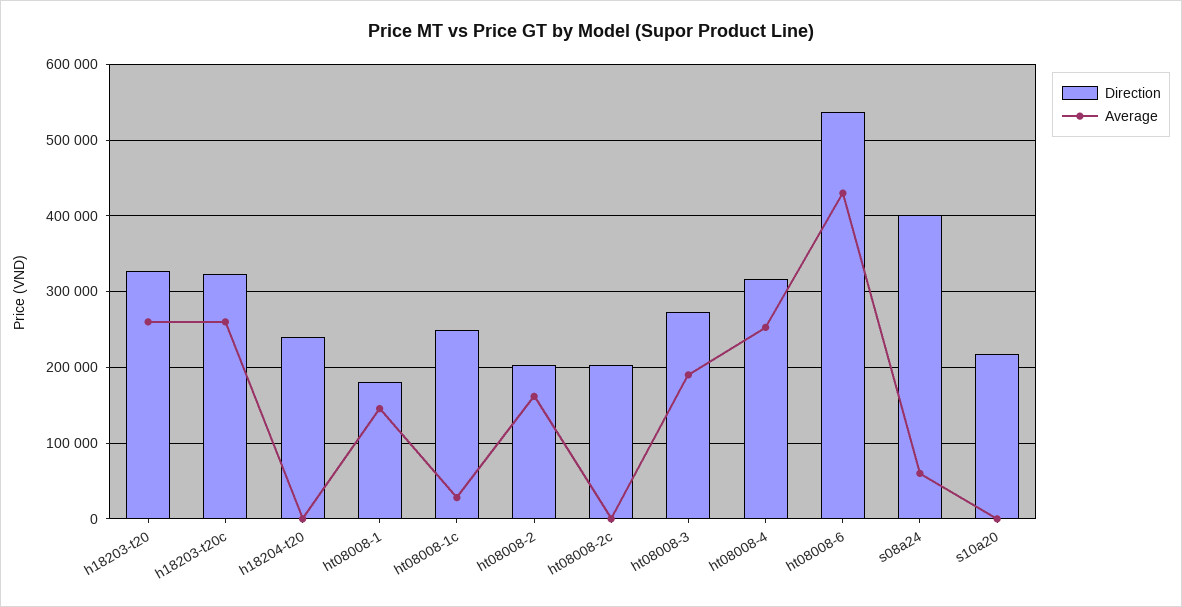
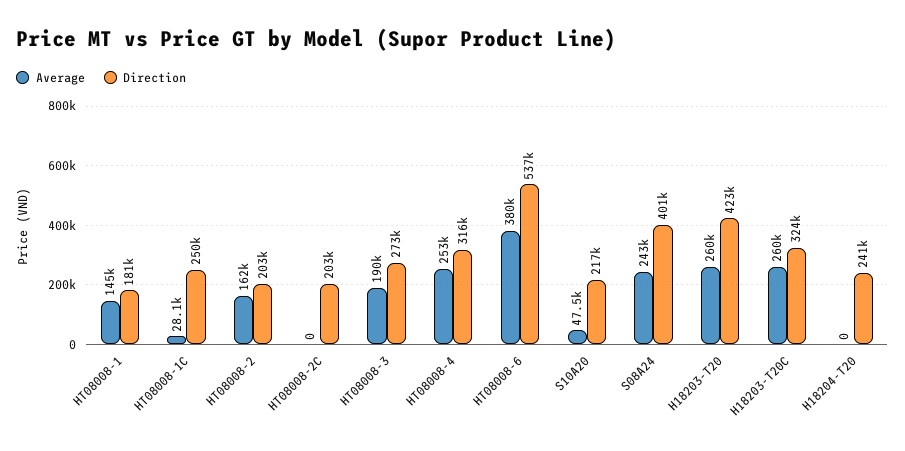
Direction, h18203-t20: 330000 -> 423000
Average, ht08008-6: 430000 -> 380000
Average, s08a24: 60000 -> 243000
Average, s10a20: 0 -> 47500

